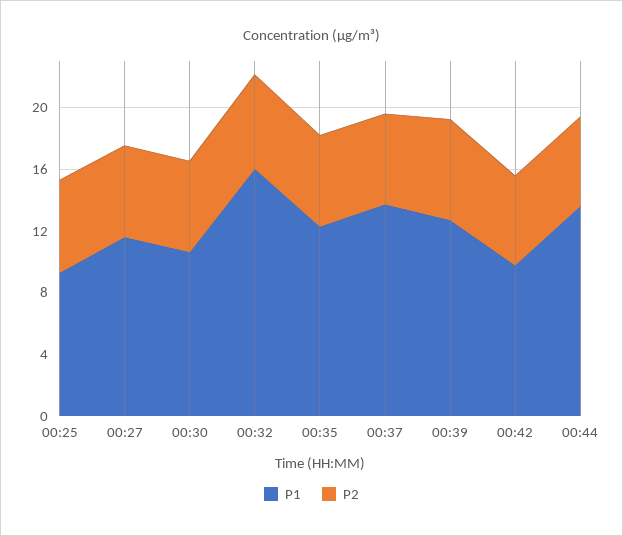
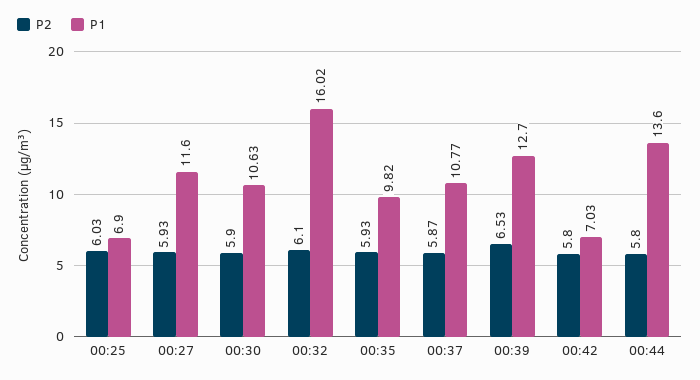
P1, 00:25: 9 -> 6.9
P1, 00:35: 12 -> 9.82
P1, 00:37: 14 -> 10.77
P1, 00:42: 10 -> 7.03

